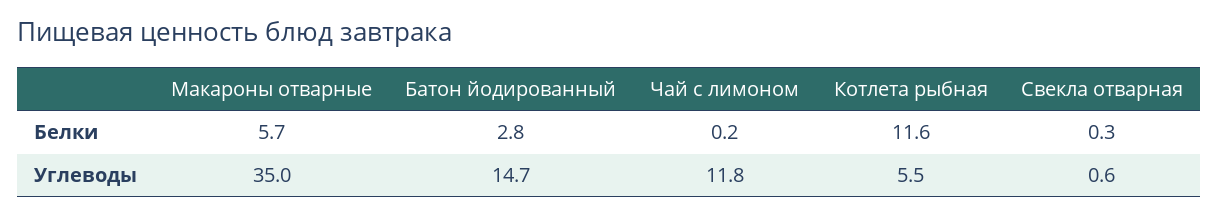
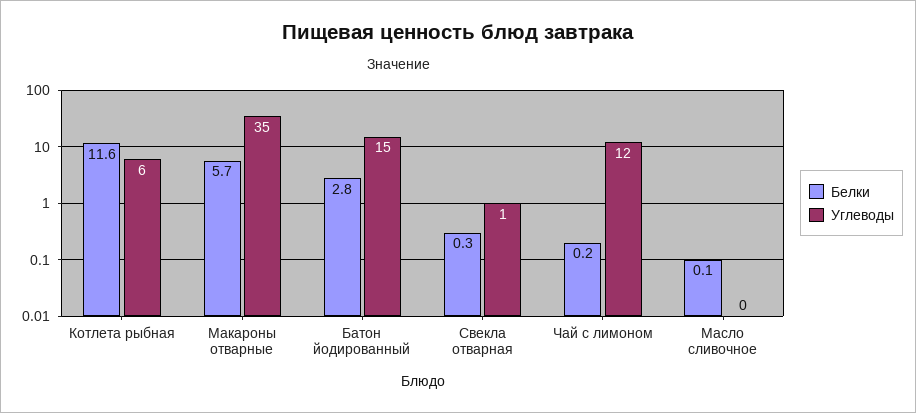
Белки, Масло сливочное: none -> 0.1
Углеводы, Масло сливочное: none -> 0

